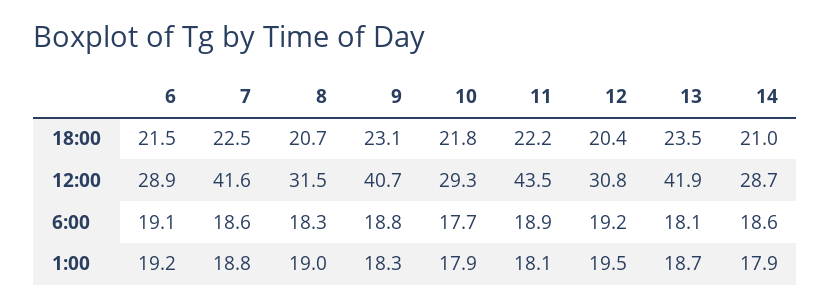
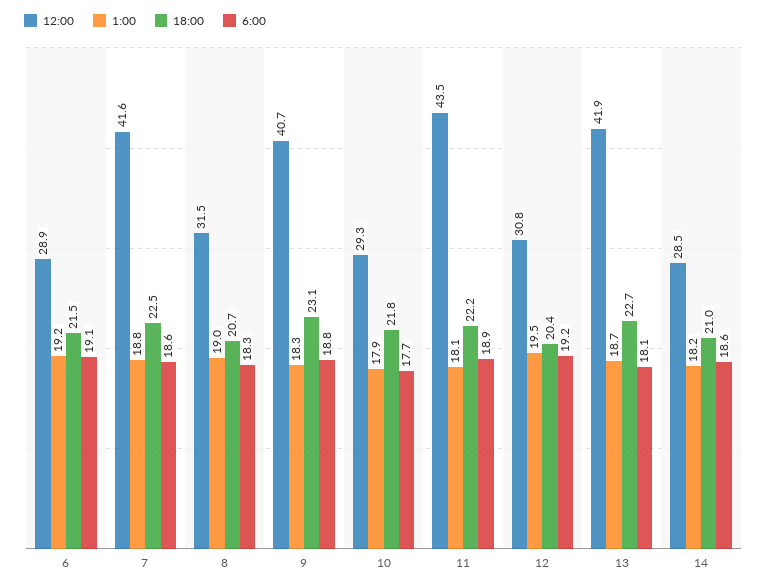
18:00, 13: 23.5 -> 22.7
12:00, 14: 28.7 -> 28.5
1:00, 14: 17.9 -> 18.2

